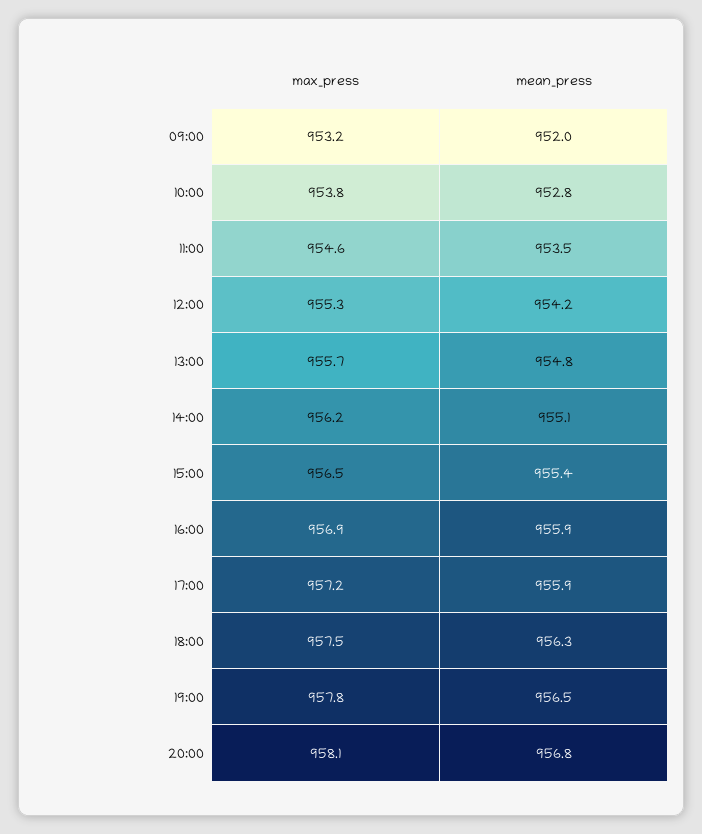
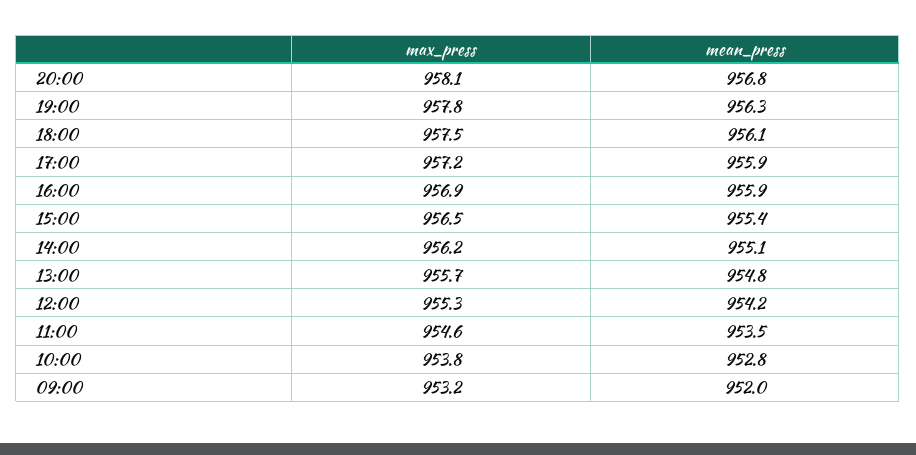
mean_press, 18:00: 956.3 -> 956.1
mean_press, 19:00: 956.5 -> 956.3

